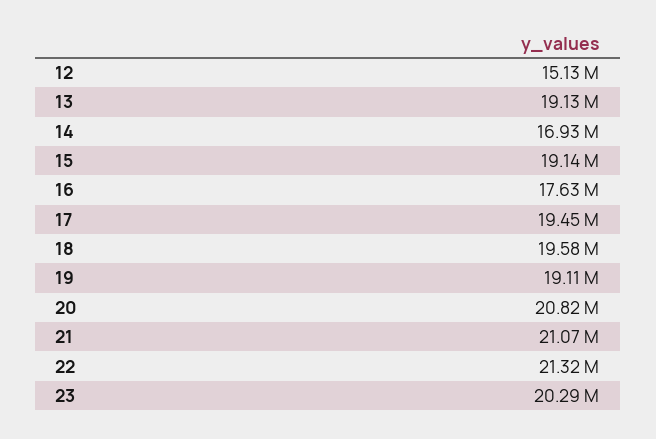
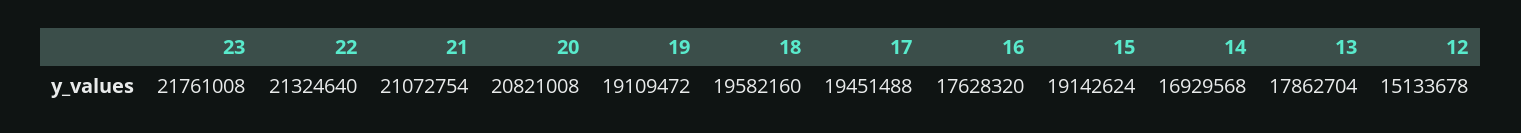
13: 19130000 -> 17862704
23: 20290000 -> 21761008

